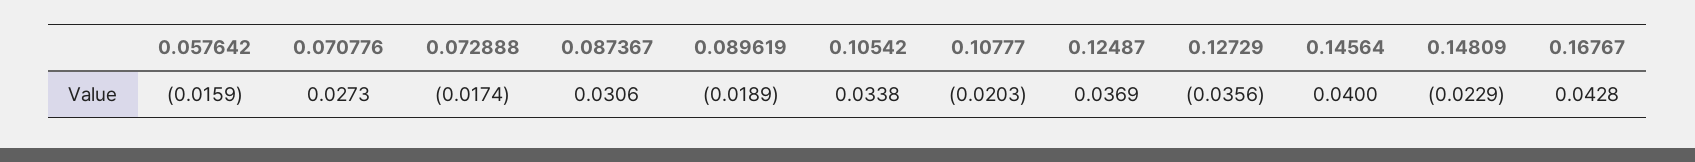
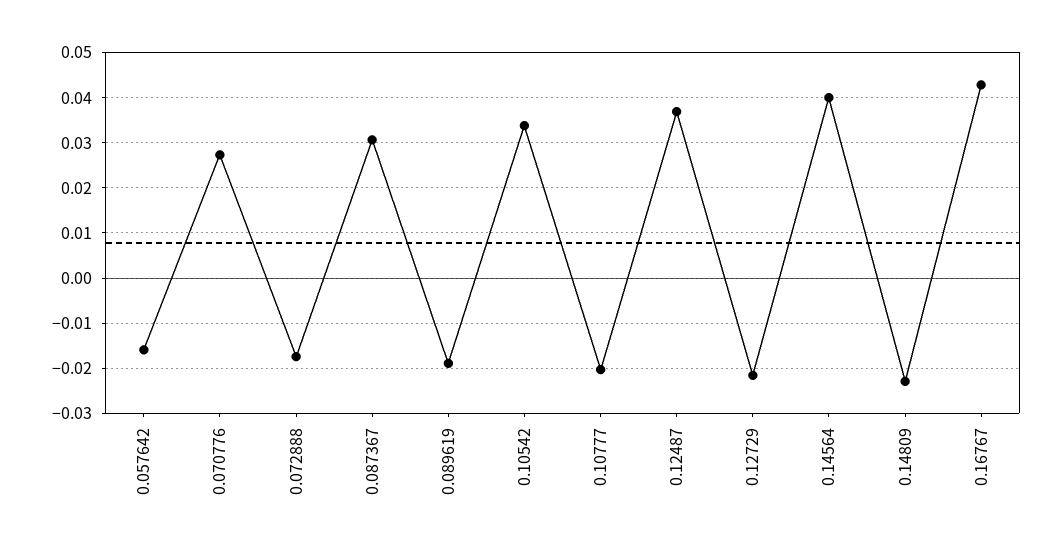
0.12729: -0.0356 -> -0.022

